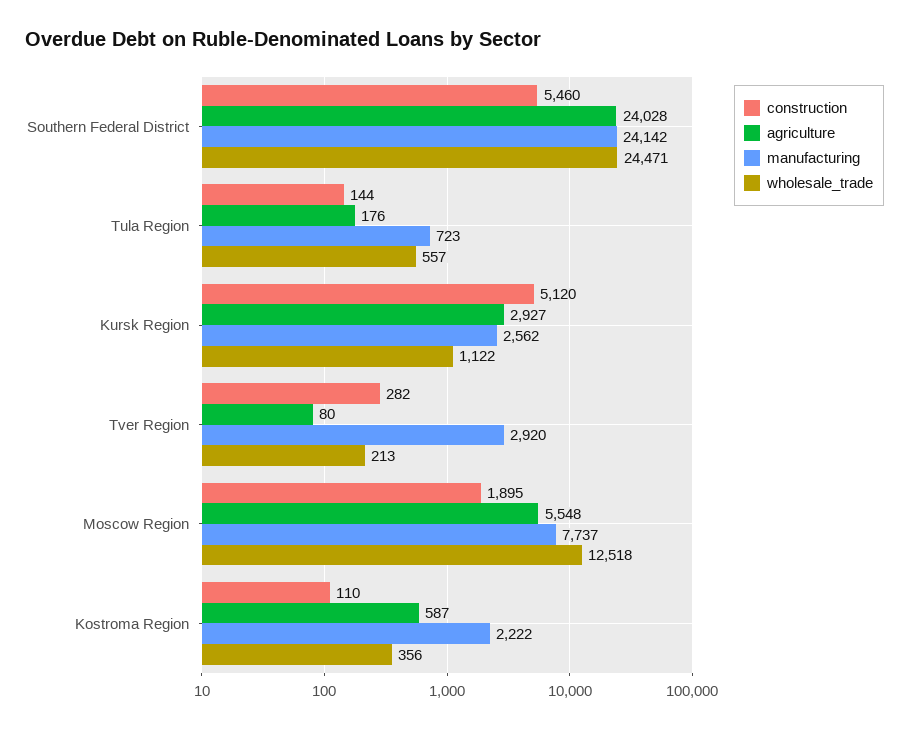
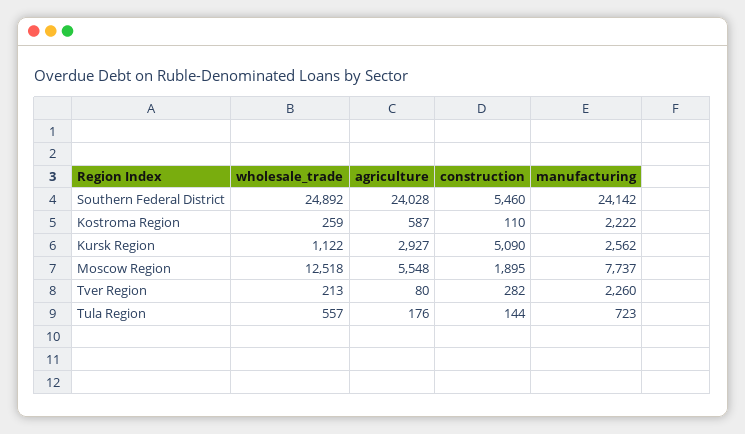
wholesale_trade, Southern Federal District: 24471 -> 24892
construction, Kursk Region: 5120 -> 5090
manufacturing, Tver Region: 2920 -> 2260
wholesale_trade, Kostroma Region: 356 -> 259

